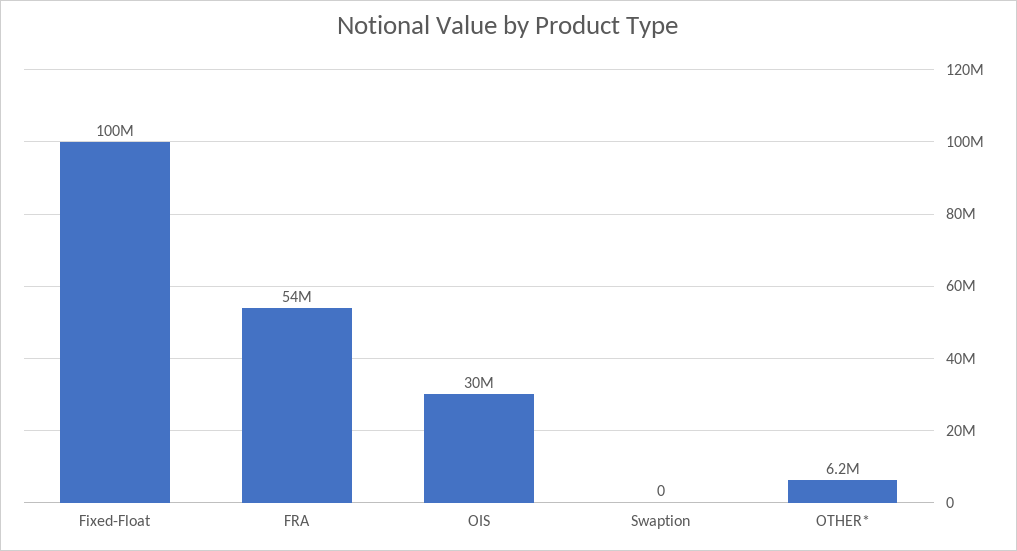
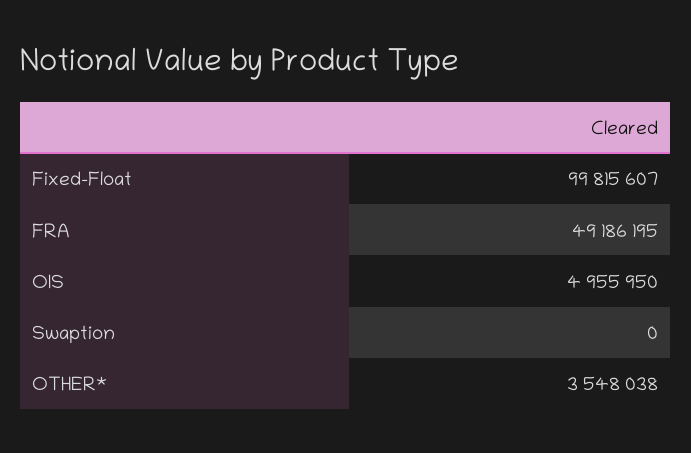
FRA: 54000000 -> 49186195
OIS: 30000000 -> 4955950
OTHER*: 6200000 -> 3548038

